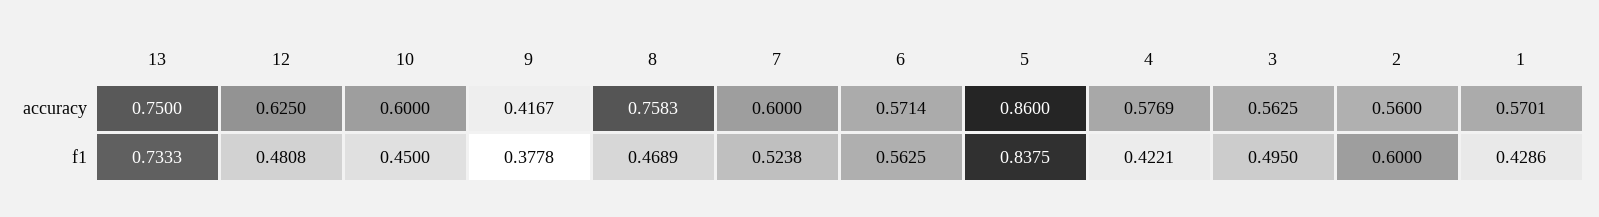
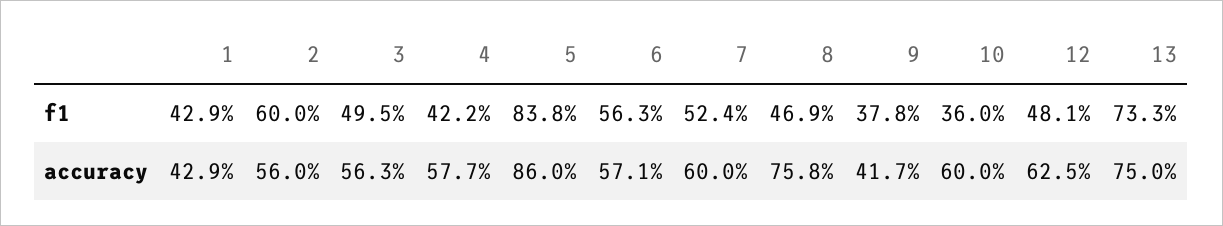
1, accuracy: 0.5701 -> 0.429
10, f1: 0.45 -> 0.36

